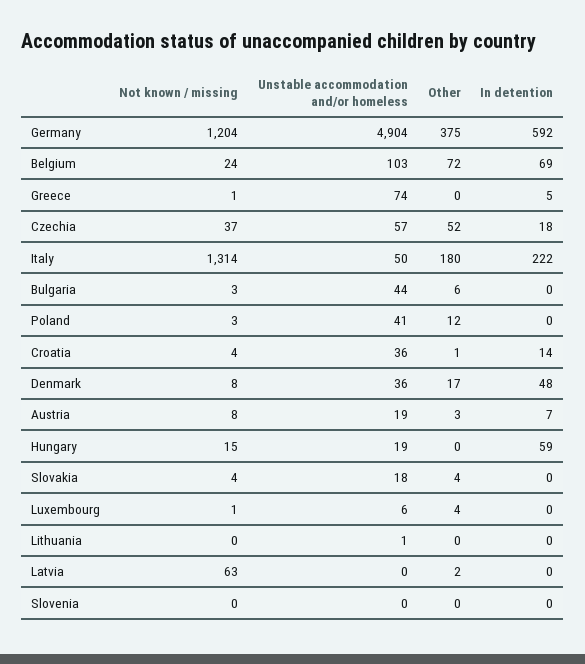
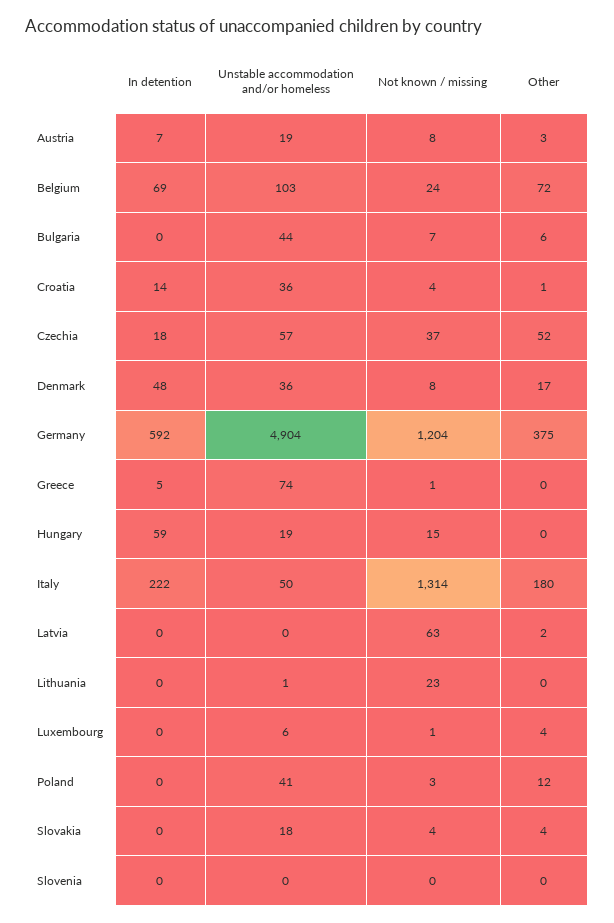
Not known / missing, Bulgaria: 3 -> 7
Not known / missing, Lithuania: 0 -> 23

